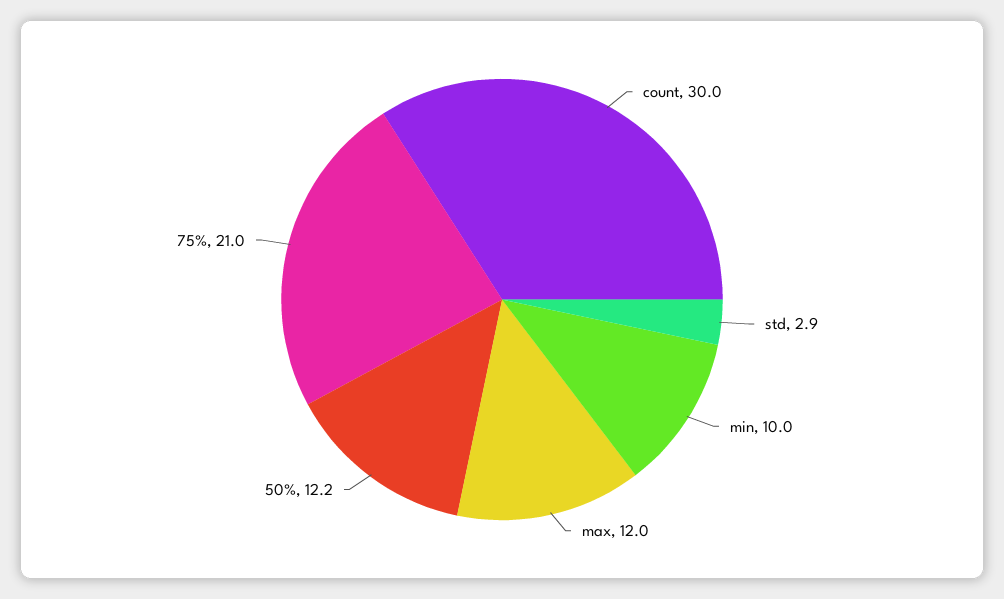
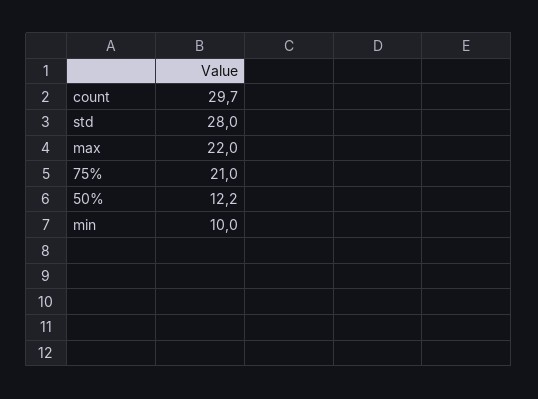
count: 30 -> 29.7
std: 2.9 -> 28
max: 12 -> 22

